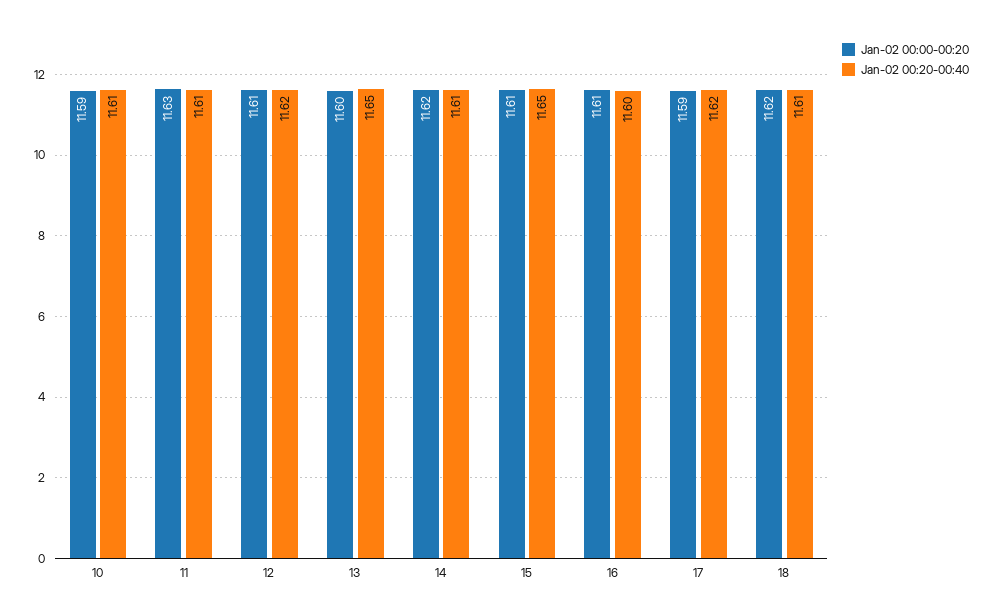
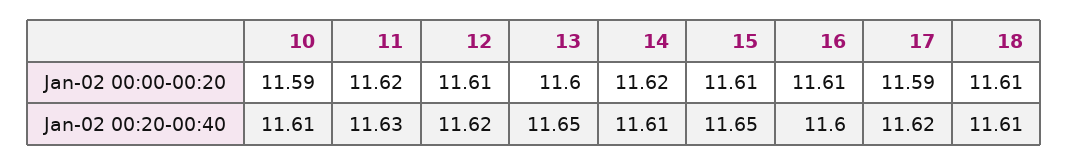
Jan-02 00:00-00:20, 11: 11.63 -> 11.62
Jan-02 00:20-00:40, 11: 11.61 -> 11.63
Jan-02 00:00-00:20, 18: 11.62 -> 11.61

